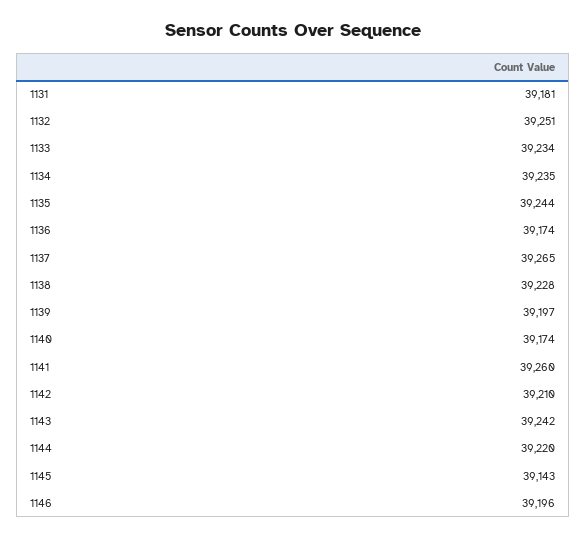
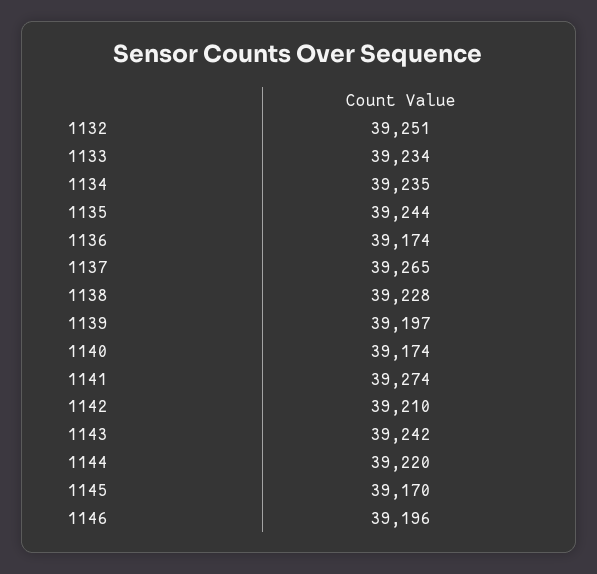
1131: 39181 -> none
1141: 39260 -> 39274
1145: 39143 -> 39170

